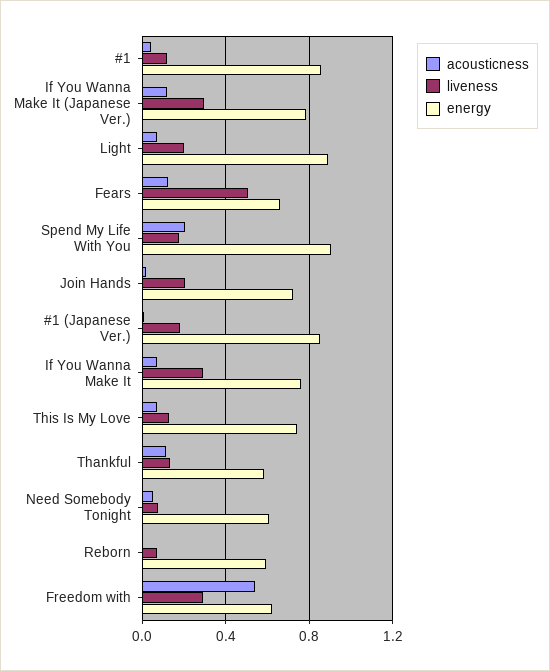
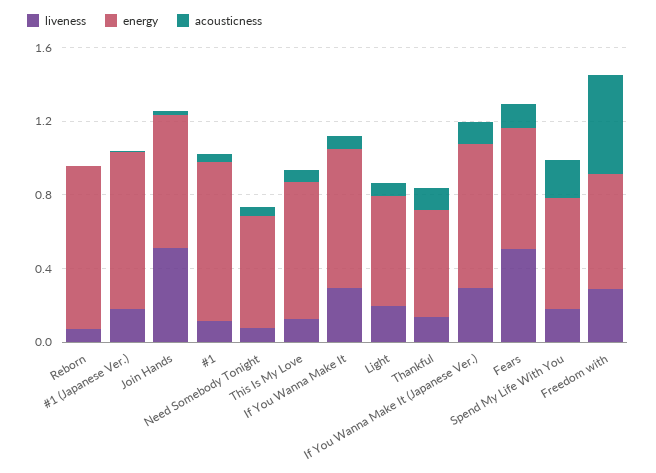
energy, Light: 0.9 -> 0.6
energy, Spend My Life With You: 0.9 -> 0.6
liveness, Join Hands: 0.2 -> 0.5
energy, Reborn: 0.6 -> 0.9

